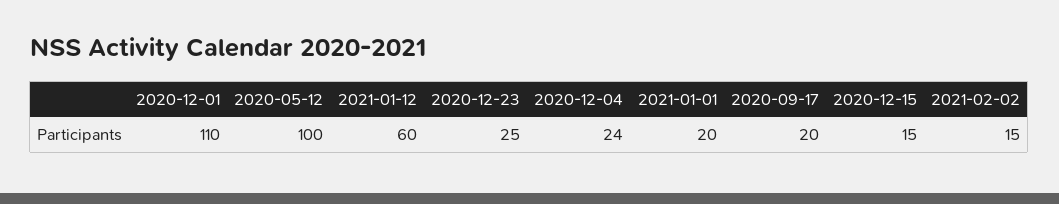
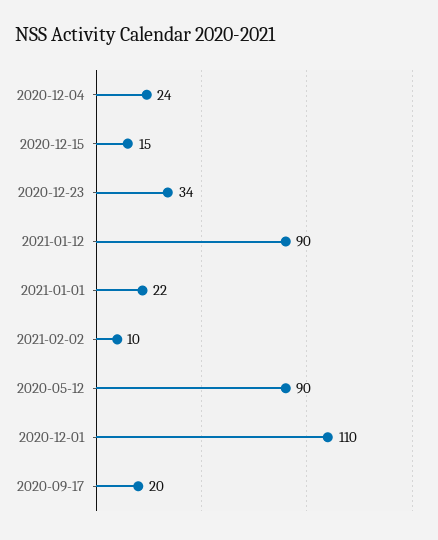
2020-05-12: 100 -> 90
2021-01-12: 60 -> 90
2020-12-23: 25 -> 34
2021-01-01: 20 -> 22
2021-02-02: 15 -> 10

